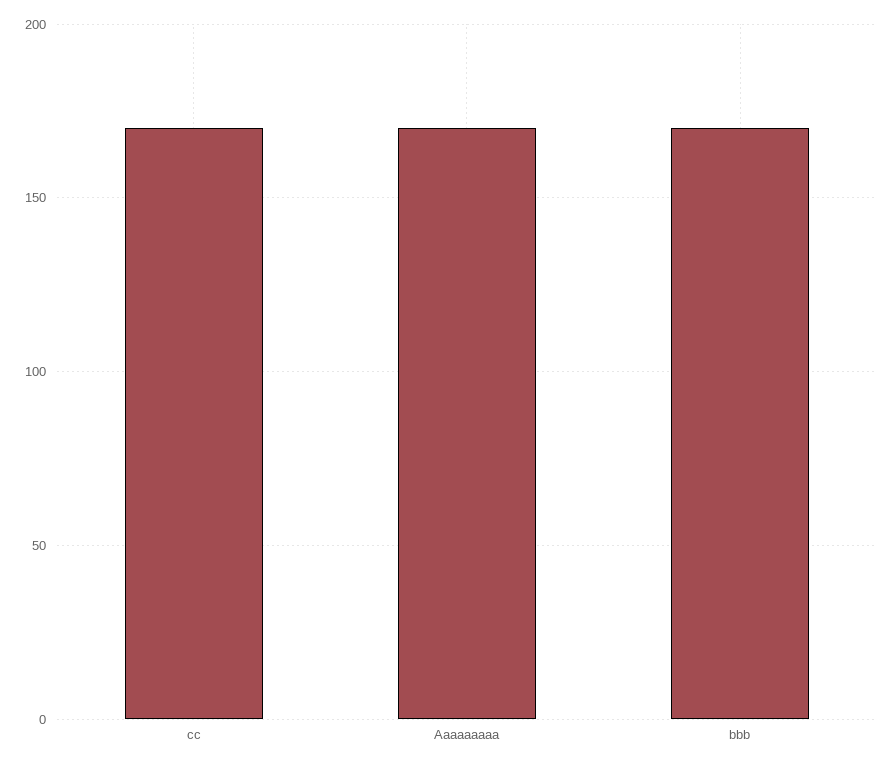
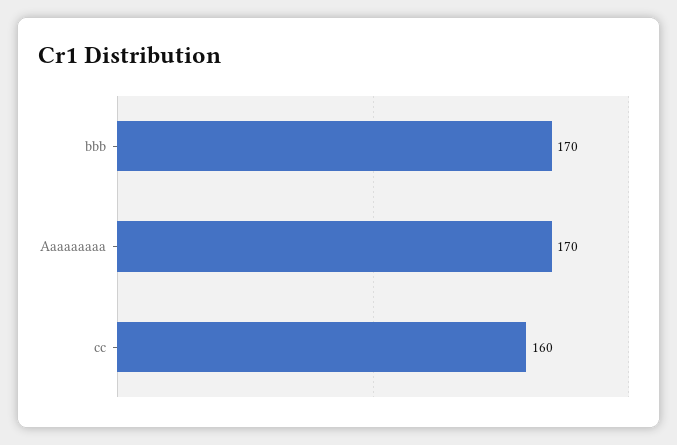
cc: 170 -> 160

